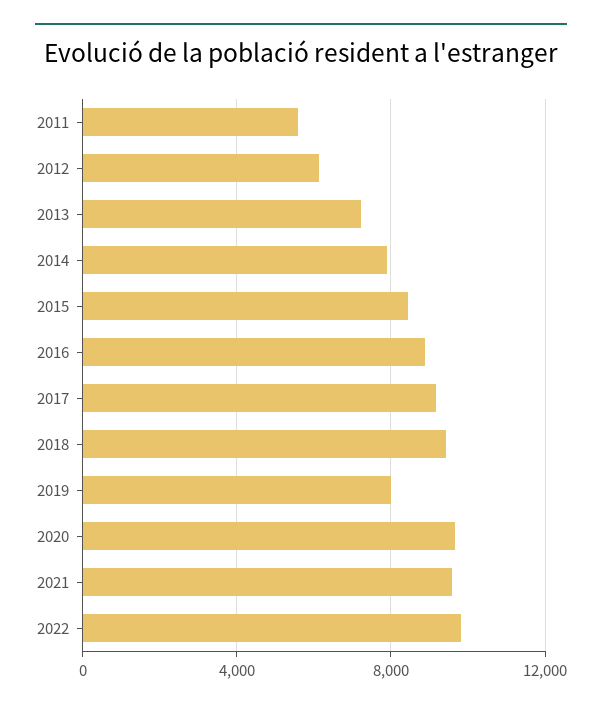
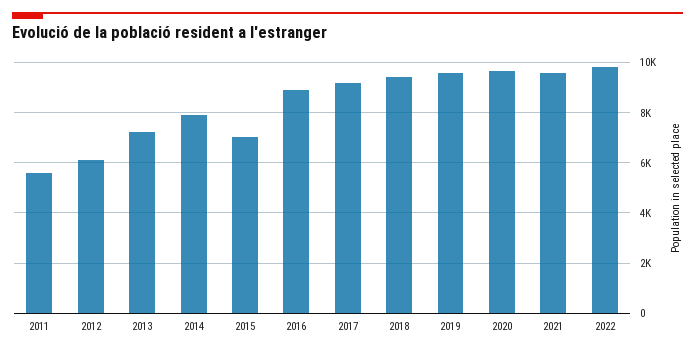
2015: 8500 -> 7000
2019: 8000 -> 9500

